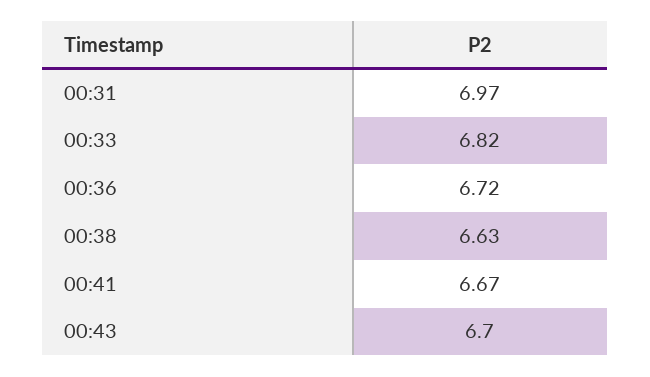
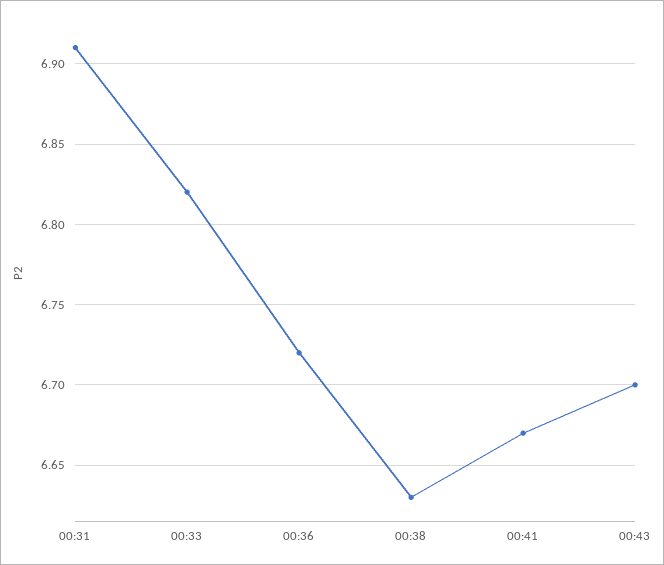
00:31: 6.97 -> 6.91

